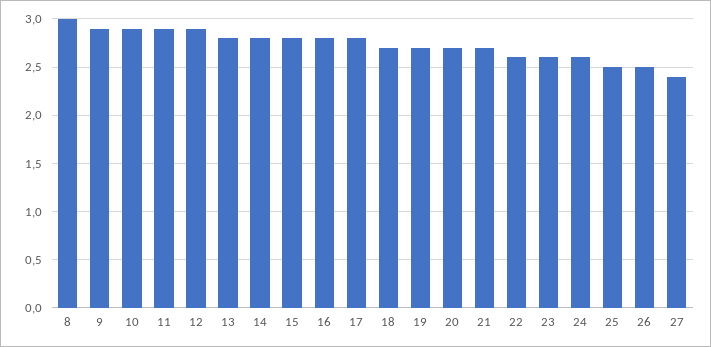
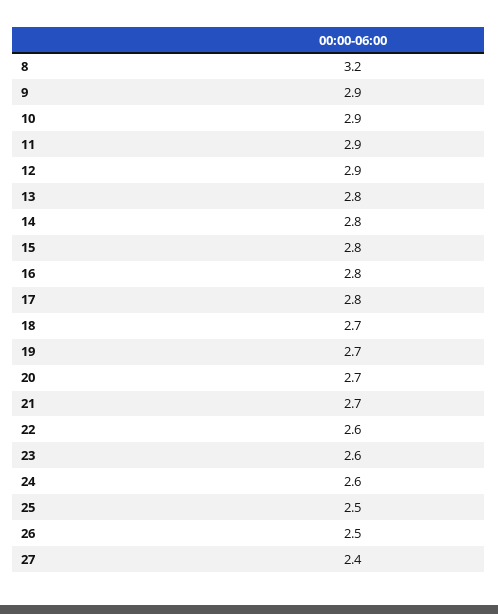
8: 3 -> 3.2

